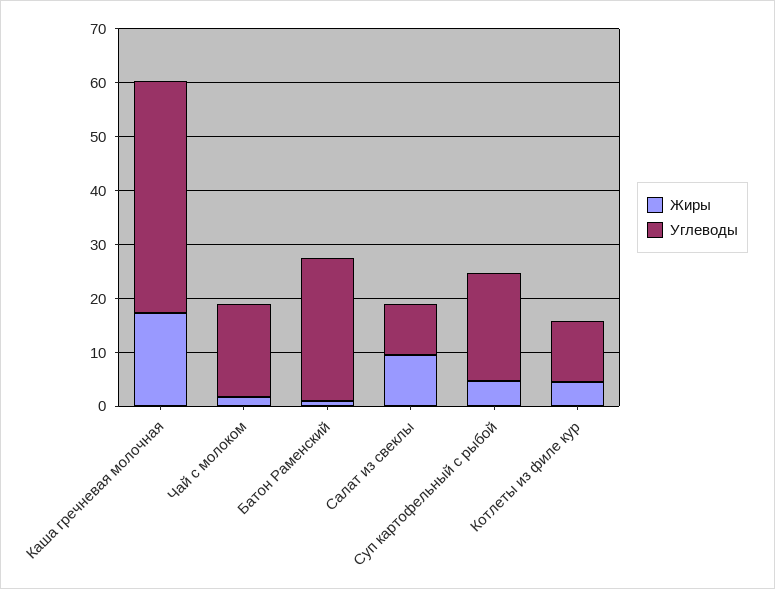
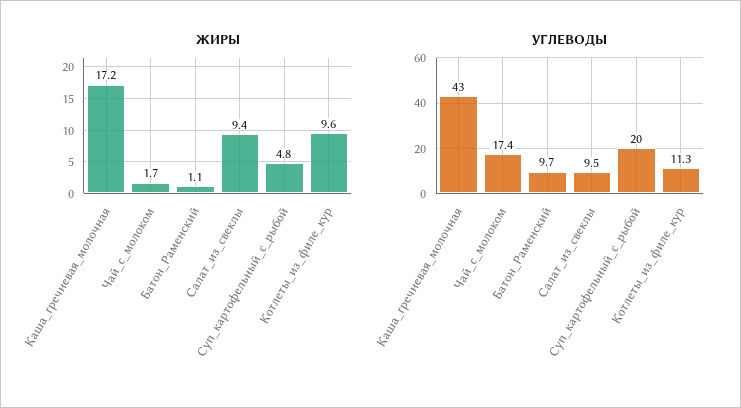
Углеводы, Батон Раменский: 26 -> 9.7
Жиры, Котлеты из филе кур: 4 -> 9.6

